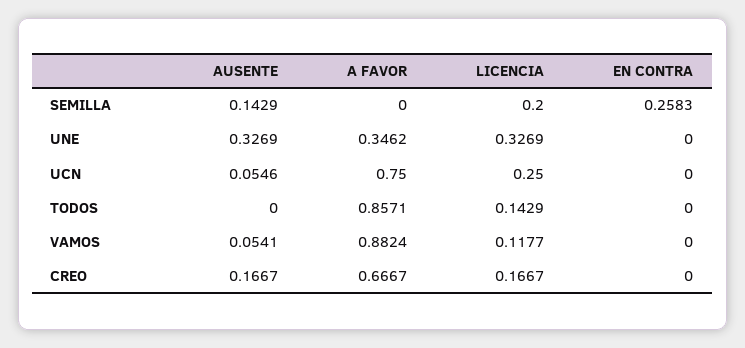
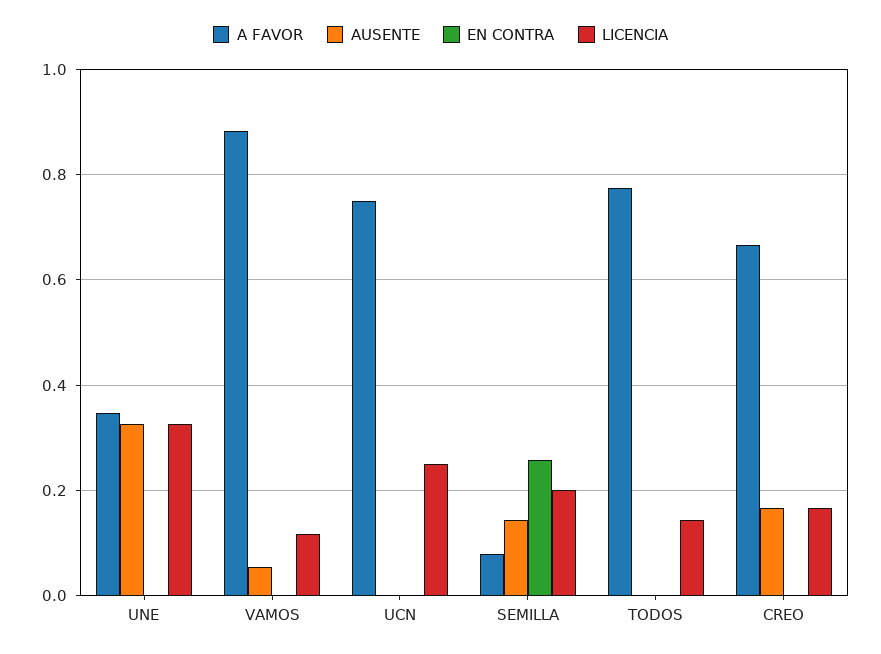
A FAVOR, SEMILLA: 0 -> 0.08
AUSENTE, UCN: 0.0546 -> 0
A FAVOR, TODOS: 0.8571 -> 0.78

